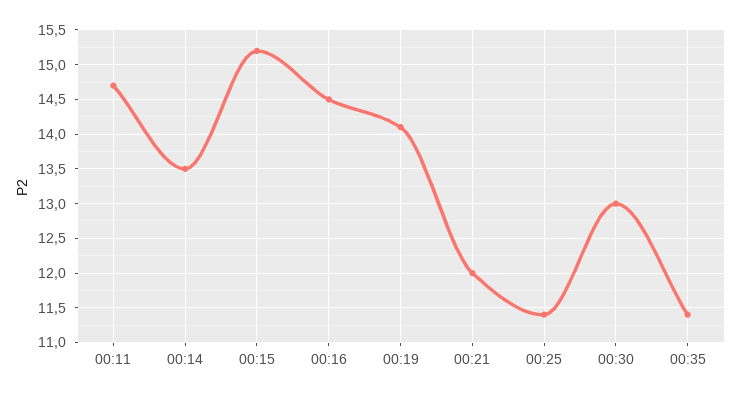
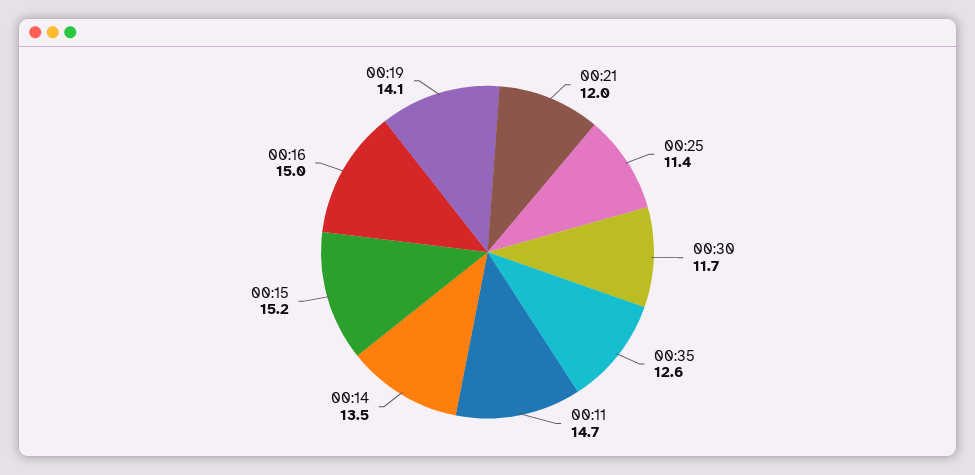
00:16: 14.5 -> 15
00:30: 13 -> 11.7
00:35: 11.4 -> 12.6

